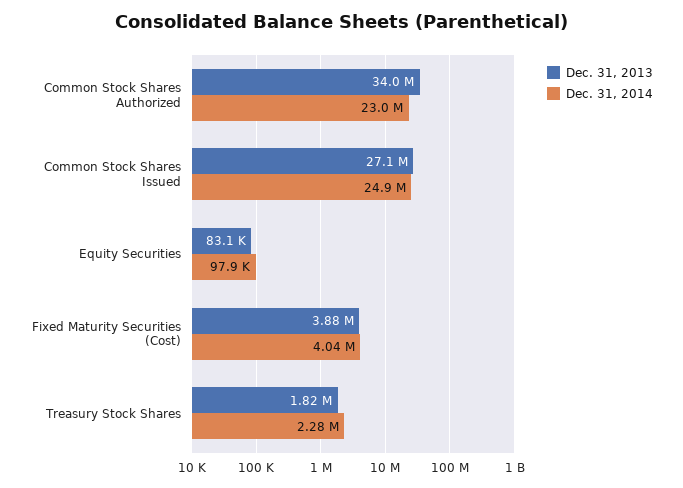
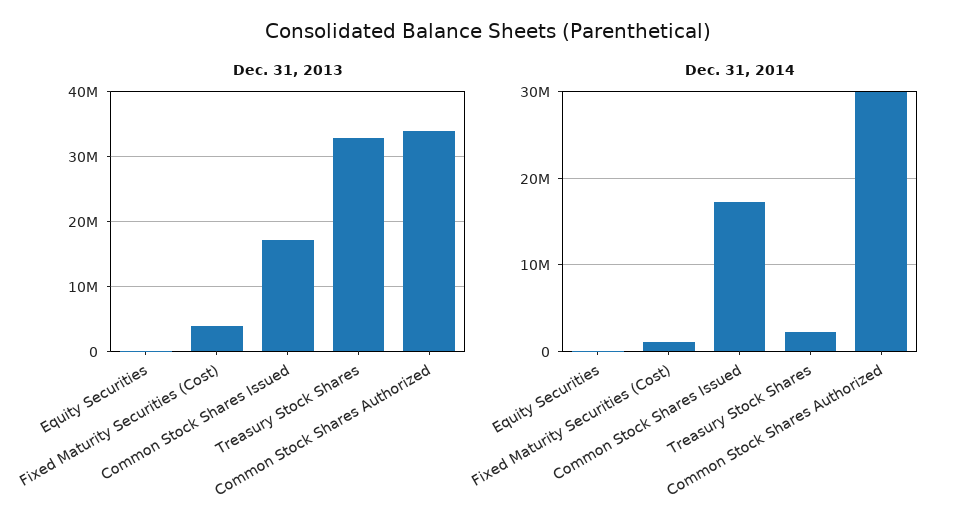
Dec. 31, 2014, Common Stock Shares Authorized: 23000000 -> 30000000
Dec. 31, 2013, Common Stock Shares Issued: 27100000 -> 17000000
Dec. 31, 2014, Common Stock Shares Issued: 24900000 -> 17000000
Dec. 31, 2014, Fixed Maturity Securities (Cost): 4040000 -> 1000000
Dec. 31, 2013, Treasury Stock Shares: 1820000 -> 33000000

